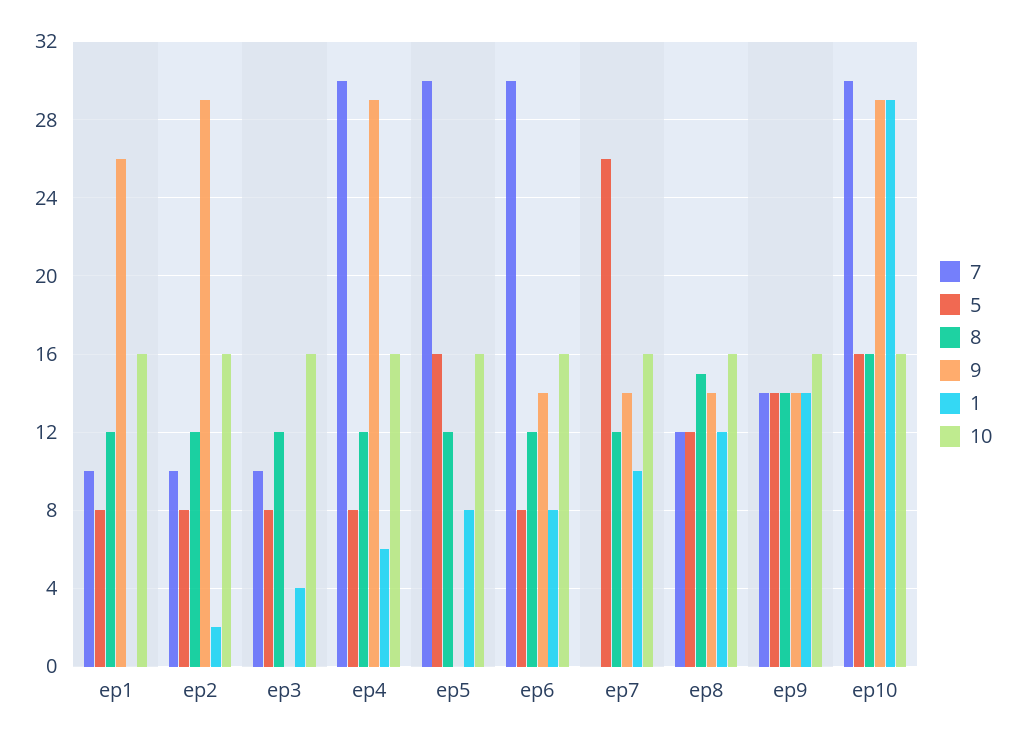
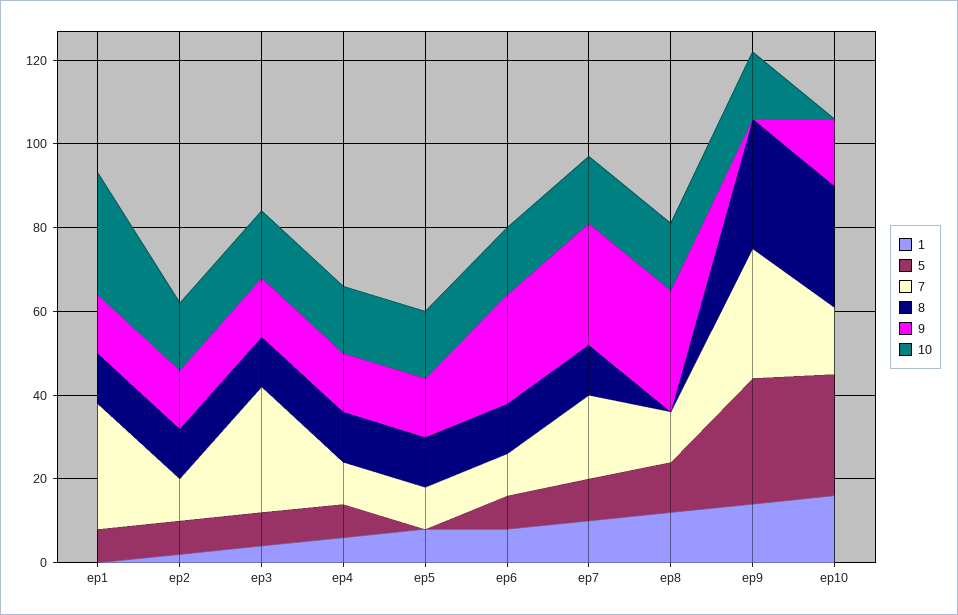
7, ep1: 10 -> 30
9, ep1: 26 -> 15
10, ep1: 16 -> 30
9, ep2: 29 -> 15
7, ep3: 10 -> 30
9, ep3: 0 -> 15
7, ep4: 30 -> 10
9, ep4: 29 -> 15
7, ep5: 30 -> 10
5, ep5: 16 -> 0
9, ep5: 0 -> 15
7, ep6: 30 -> 10
9, ep6: 14 -> 25
7, ep7: 0 -> 20
5, ep7: 26 -> 10
9, ep7: 14 -> 30
8, ep8: 15 -> 0
9, ep8: 14 -> 30
7, ep9: 14 -> 30
5, ep9: 14 -> 30
8, ep9: 14 -> 30
9, ep9: 14 -> 0
7, ep10: 30 -> 15
5, ep10: 16 -> 30
8, ep10: 16 -> 30
9, ep10: 29 -> 15
1, ep10: 29 -> 15
10, ep10: 16 -> 0

